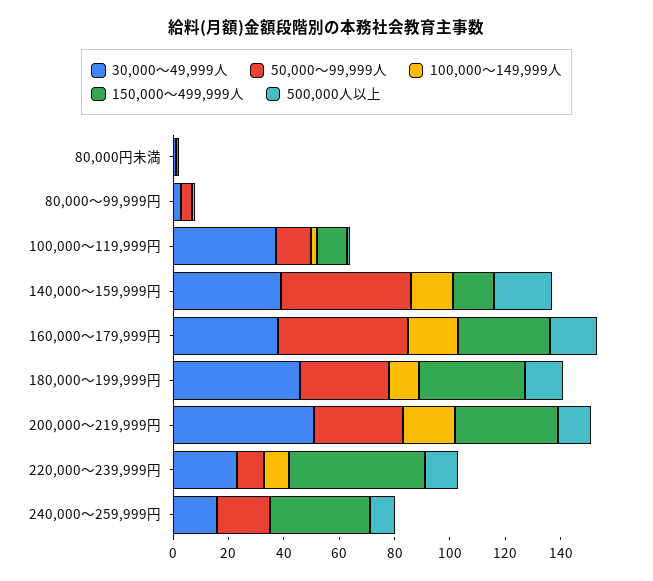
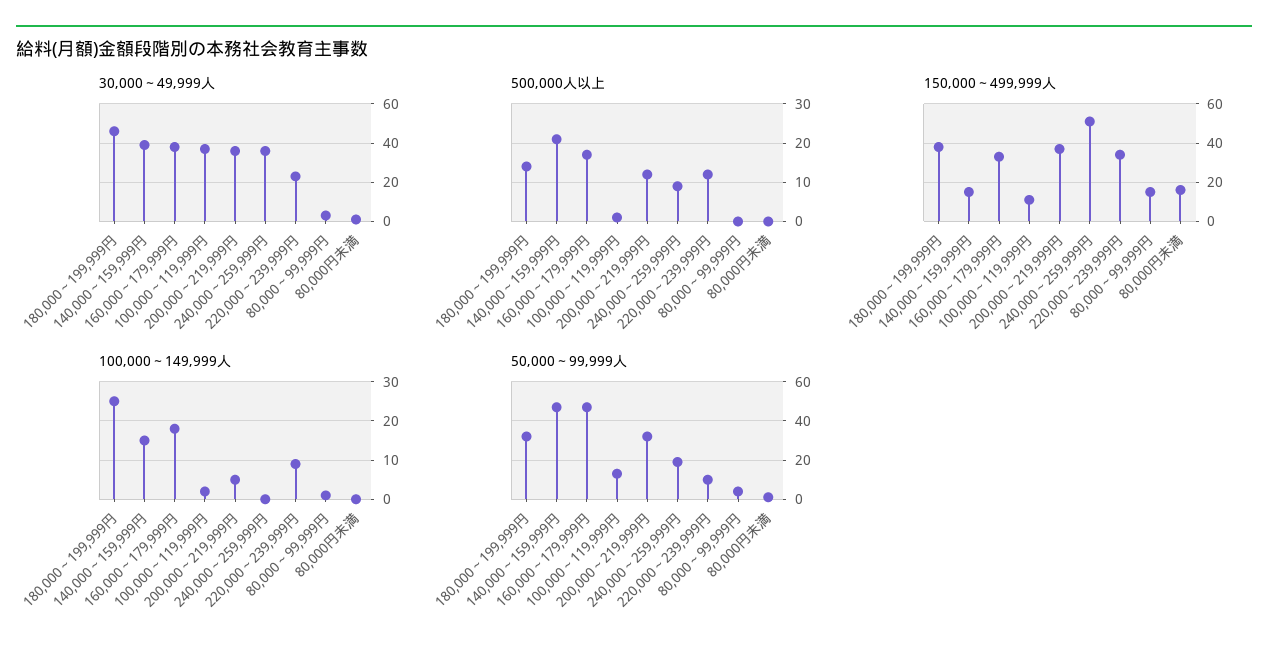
150,000～499,999人, 80,000円未満: 0 -> 15
150,000～499,999人, 80,000～99,999円: 0 -> 15
100,000～149,999人, 180,000～199,999円: 10 -> 25
30,000～49,999人, 200,000～219,999円: 50 -> 35
100,000～149,999人, 200,000～219,999円: 20 -> 5
150,000～499,999人, 220,000～239,999円: 50 -> 35
30,000～49,999人, 240,000～259,999円: 15 -> 35
150,000～499,999人, 240,000～259,999円: 35 -> 50

